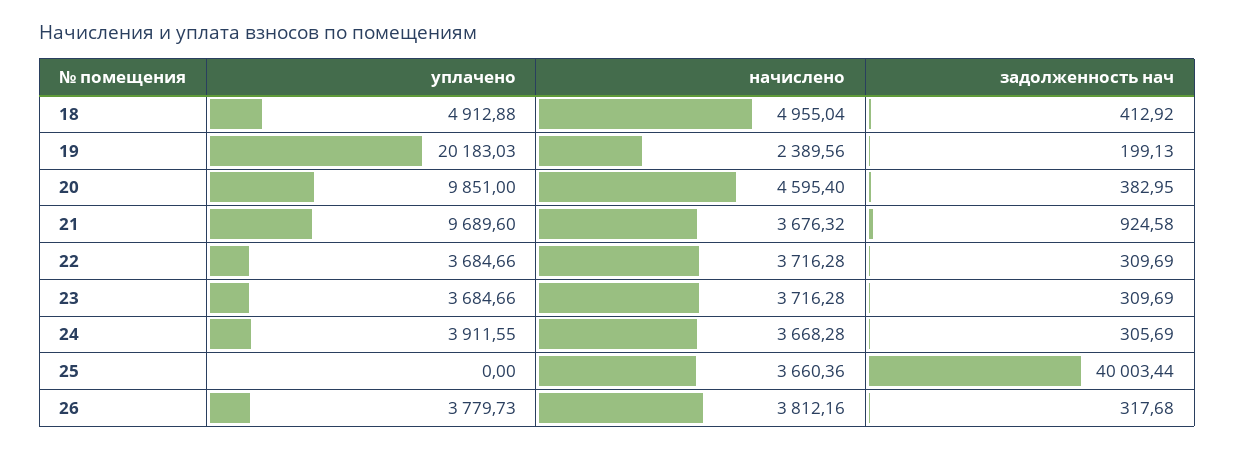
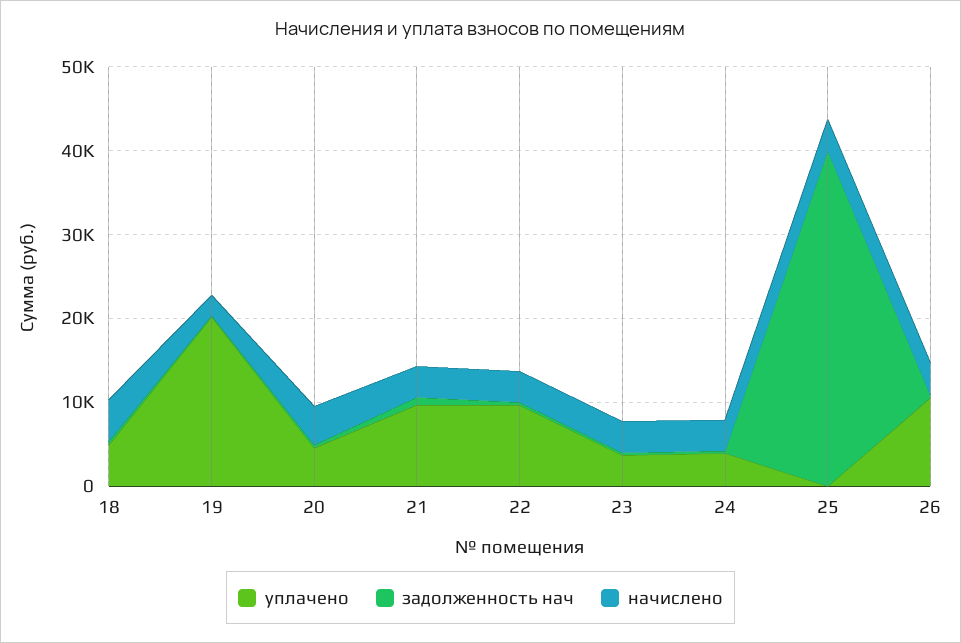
уплачено, 20: 9851 -> 4000
уплачено, 22: 3684.66 -> 10000
уплачено, 26: 3779.73 -> 10000

